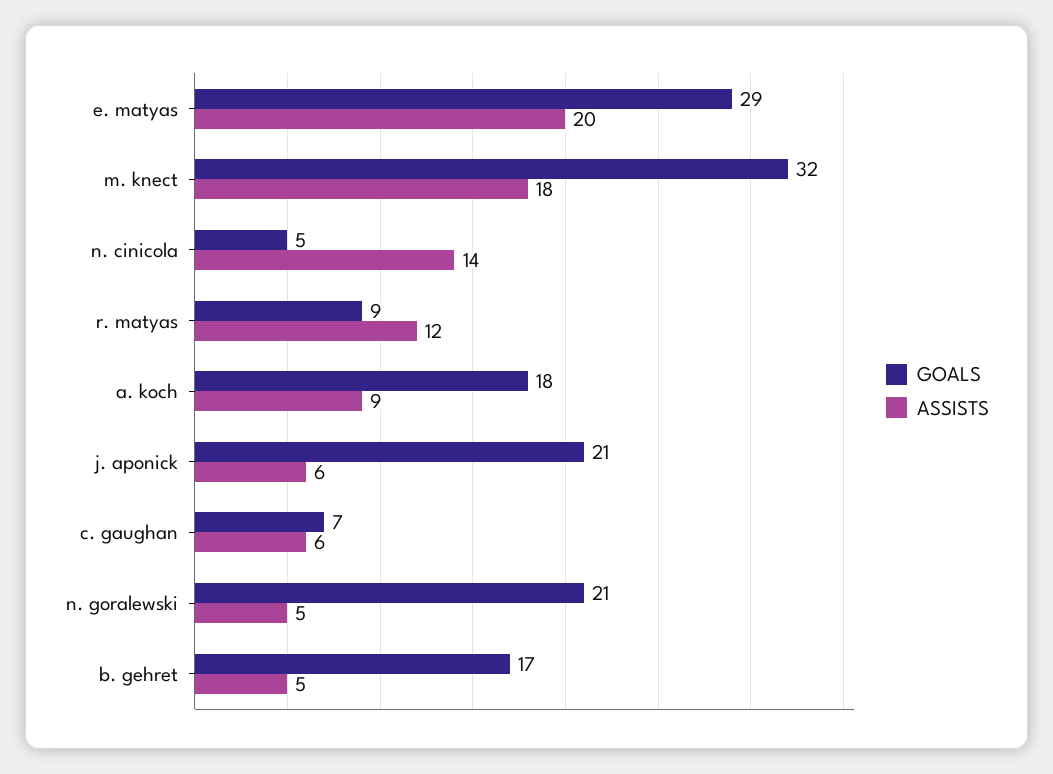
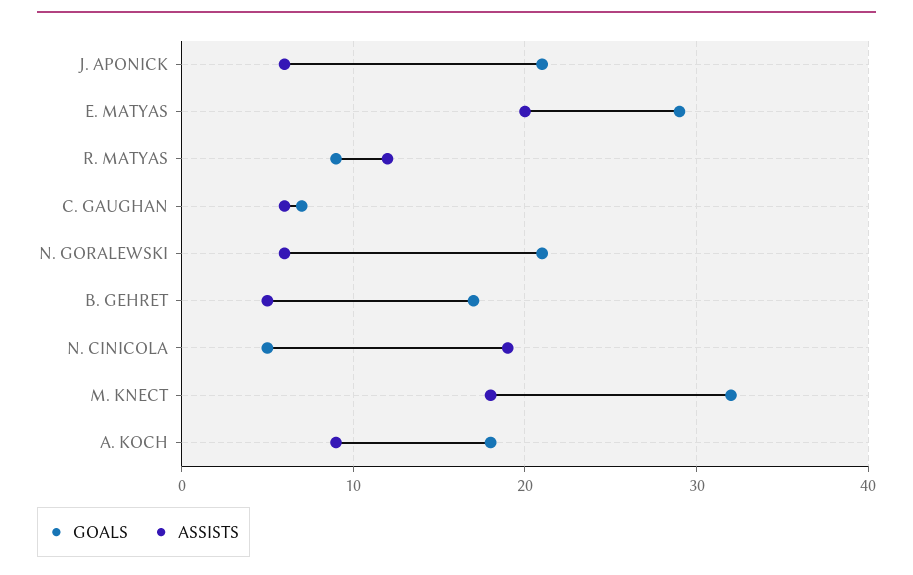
ASSISTS, n. cinicola: 14 -> 19
ASSISTS, n. goralewski: 5 -> 6

